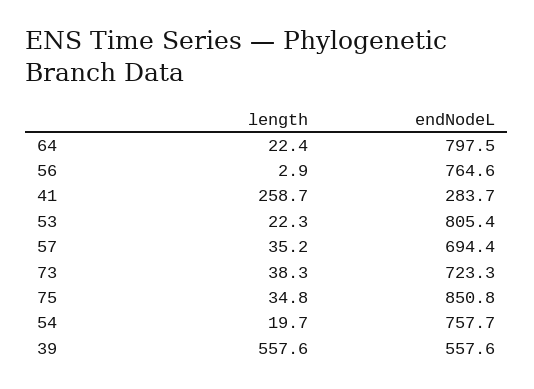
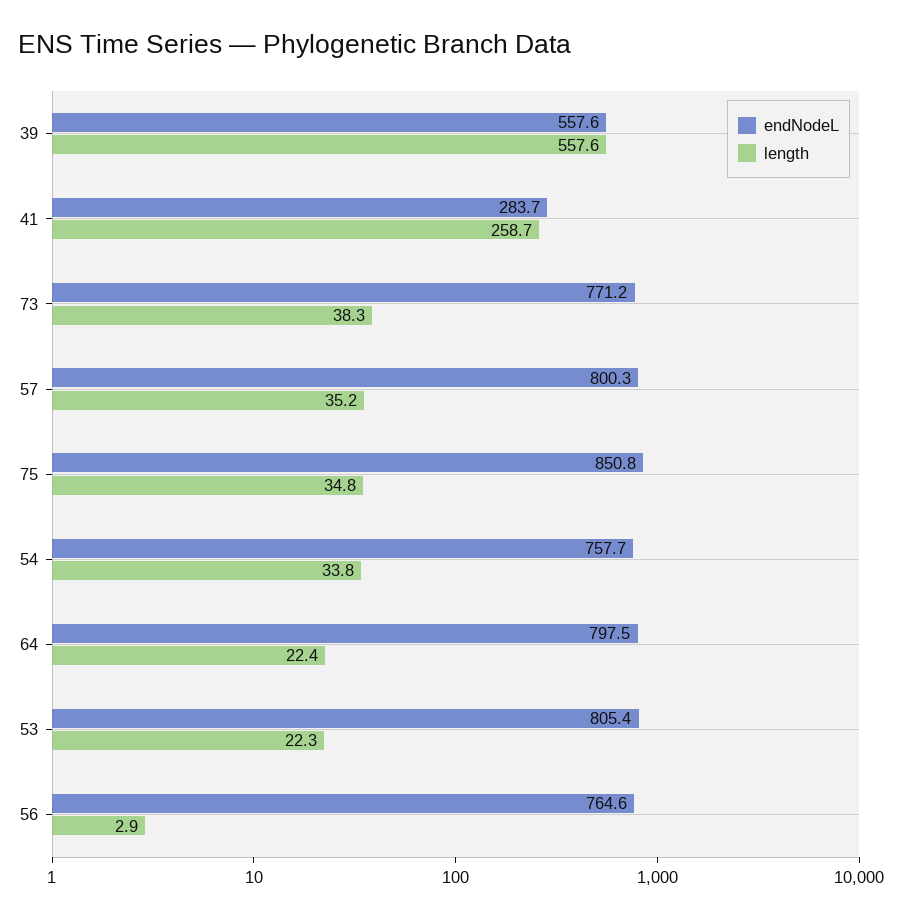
endNodeL, 57: 694.4 -> 800.3
endNodeL, 73: 723.3 -> 771.2
length, 54: 19.7 -> 33.8

